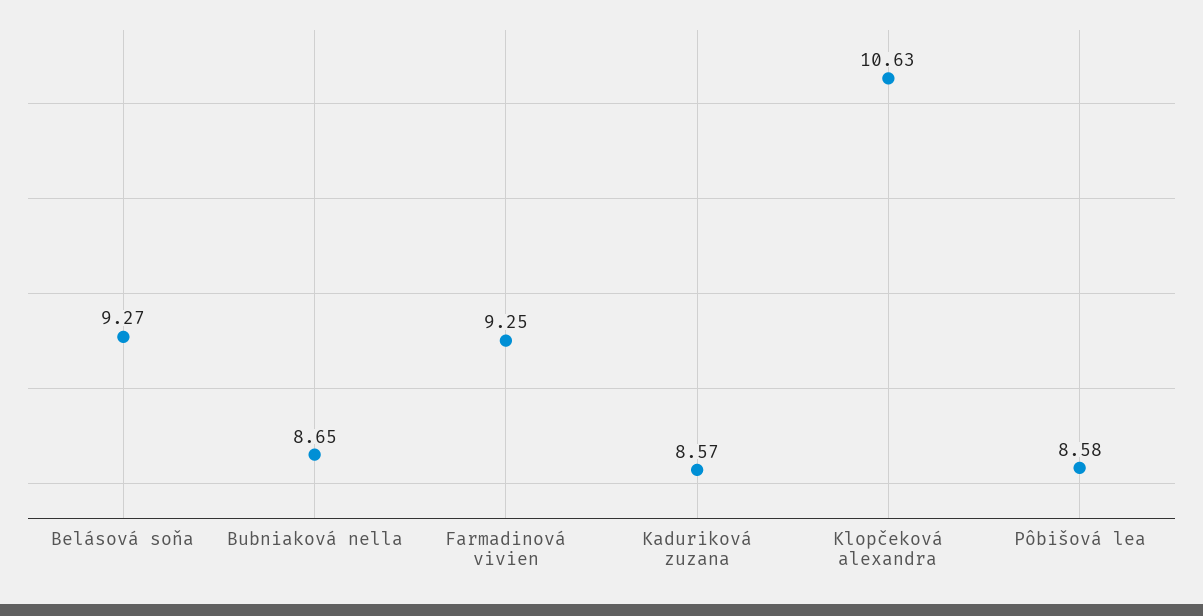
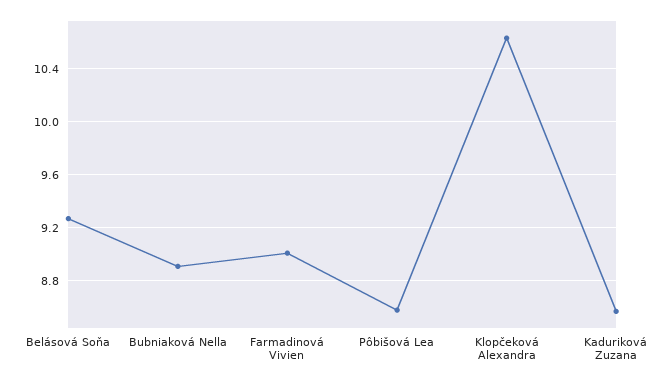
Bubniaková nella: 8.65 -> 8.9
Farmadinová vivien: 9.25 -> 9

